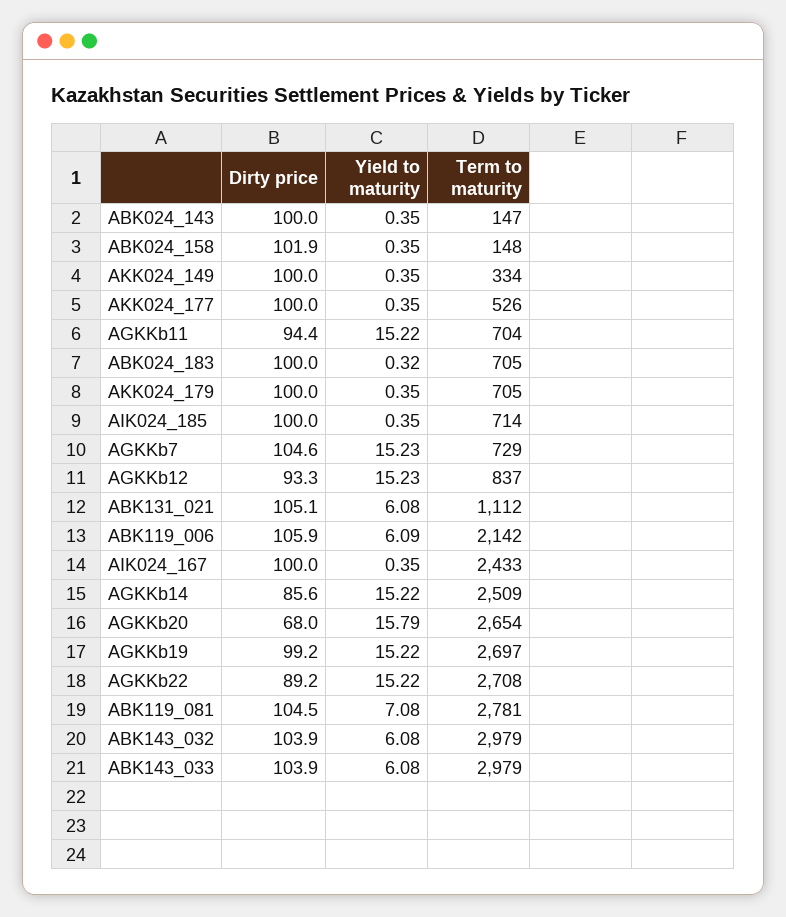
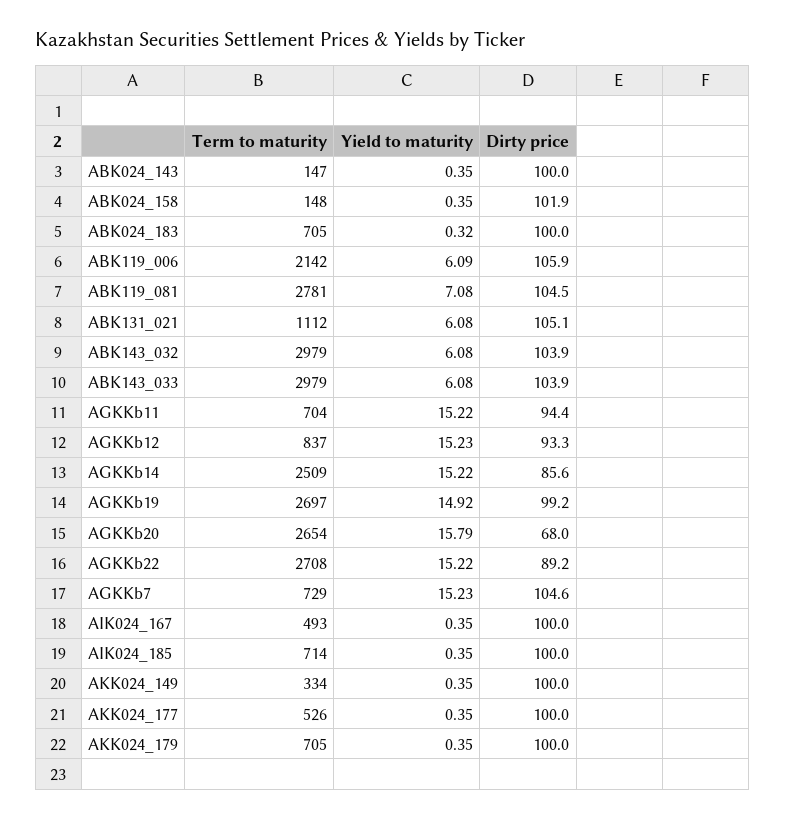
Term to maturity, AIK024_167: 2433 -> 493
Yield to maturity, AGKKb19: 15.22 -> 14.92

